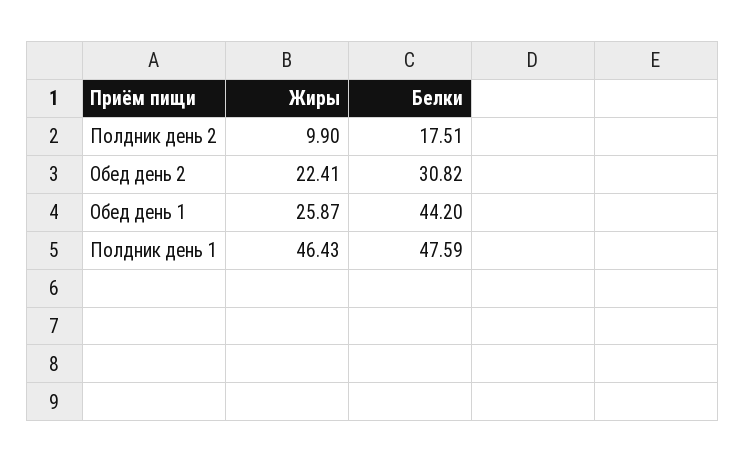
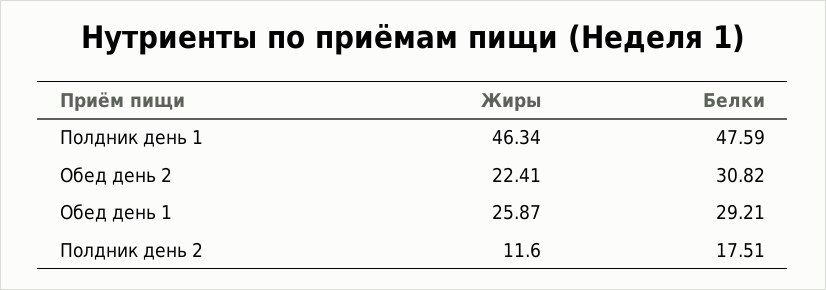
Жиры, Полдник день 2: 9.9 -> 11.6
Белки, Обед день 1: 44.2 -> 29.21
Жиры, Полдник день 1: 46.43 -> 46.34

